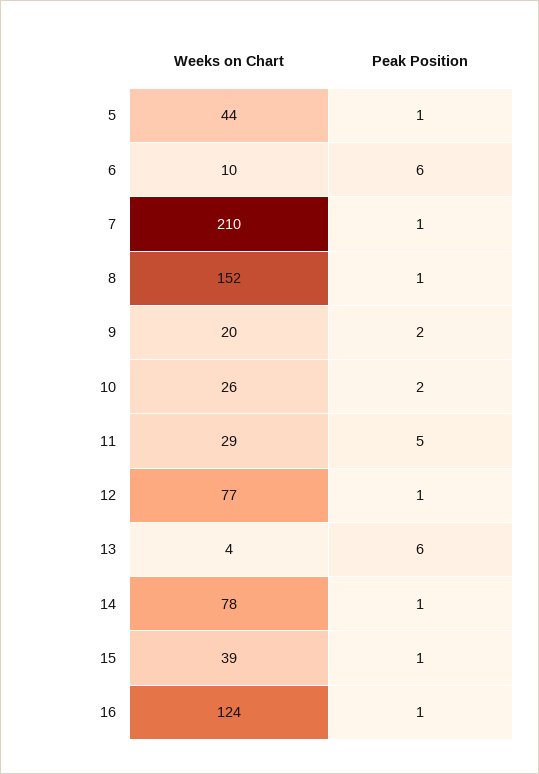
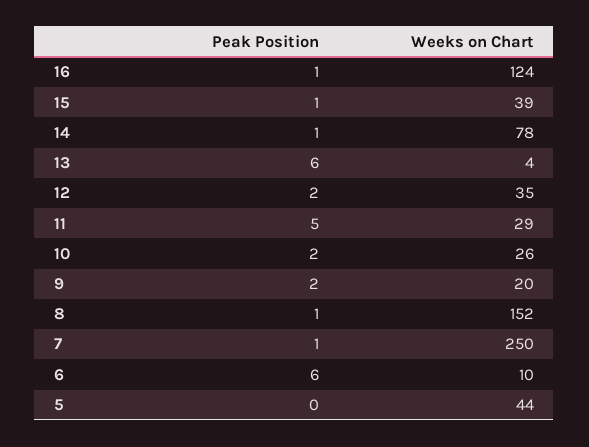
Peak Position, 5: 1 -> 0
Weeks on Chart, 7: 210 -> 250
Weeks on Chart, 12: 77 -> 35
Peak Position, 12: 1 -> 2

